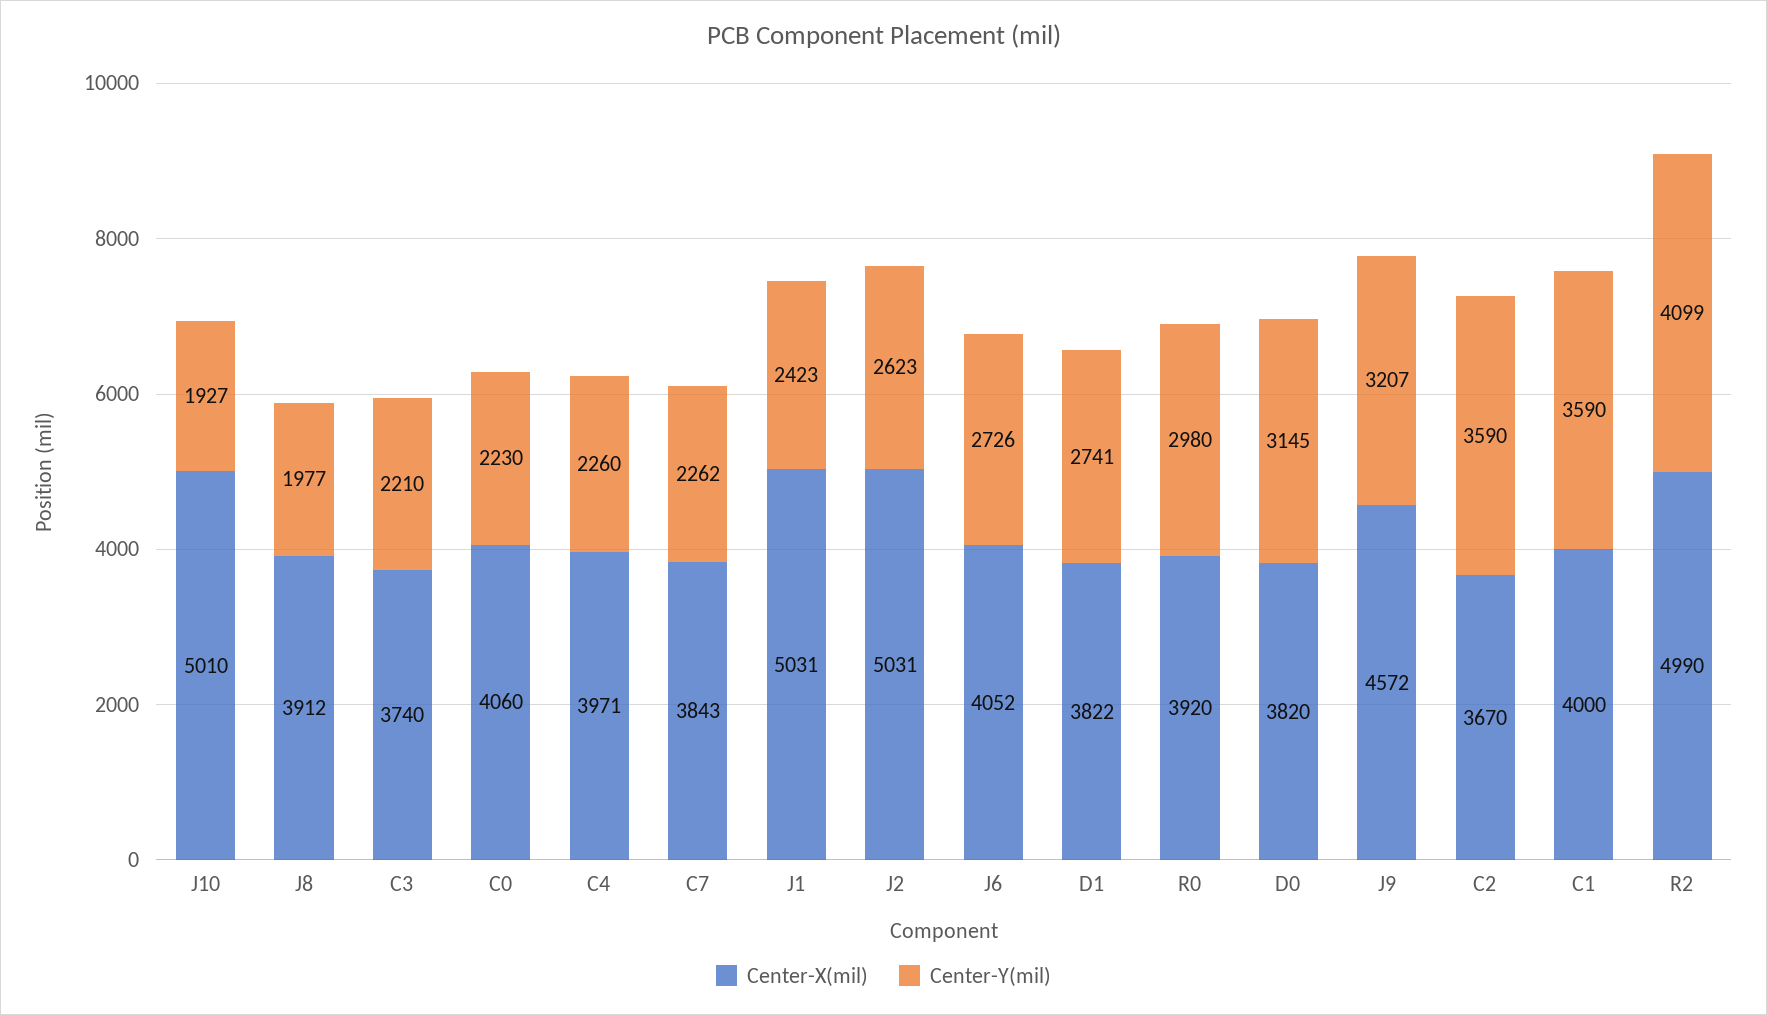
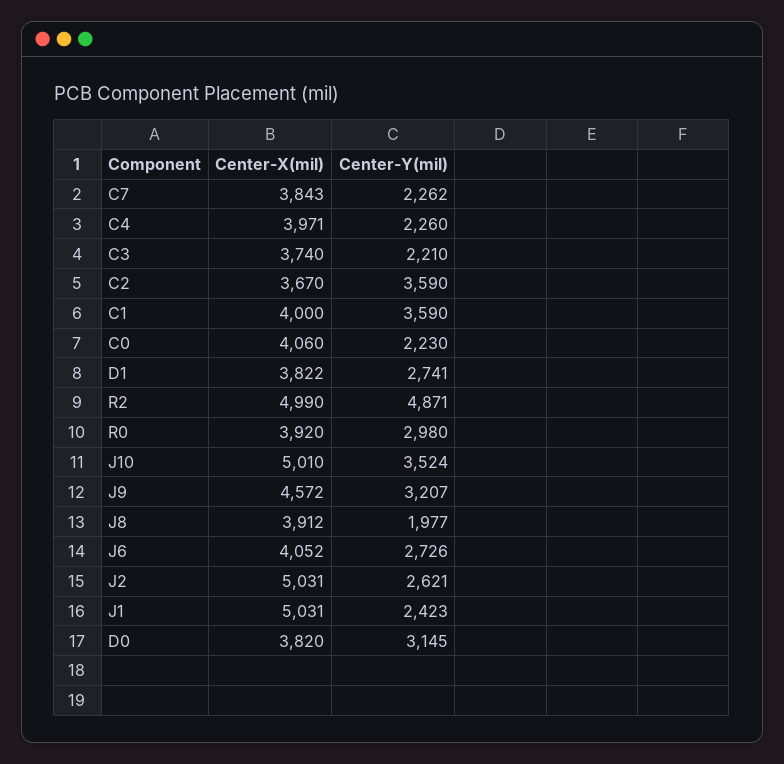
Center-Y(mil), J10: 1927 -> 3524
Center-Y(mil), J2: 2623 -> 2621
Center-Y(mil), R2: 4099 -> 4871

